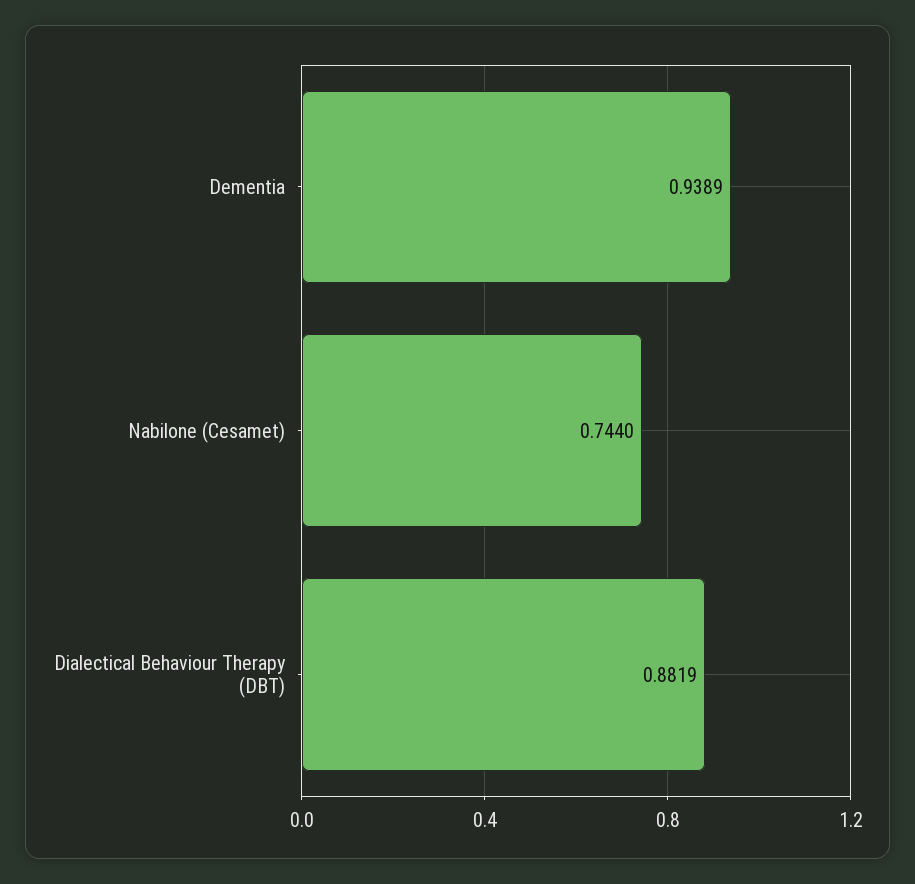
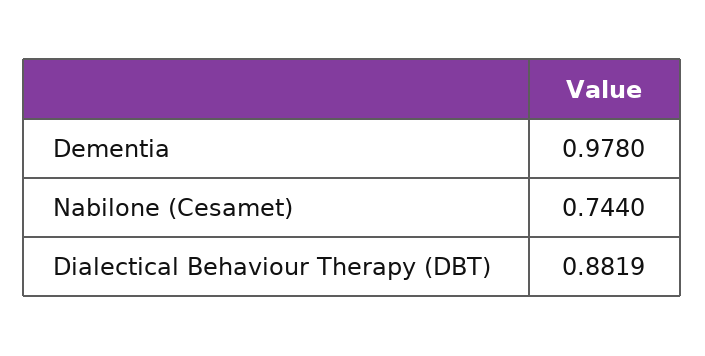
Dementia: 0.9389 -> 0.978

